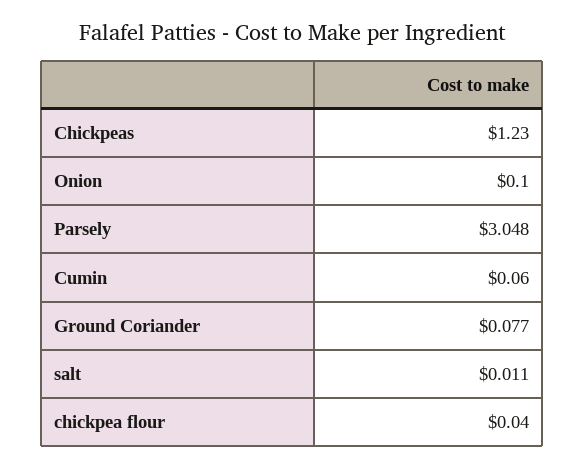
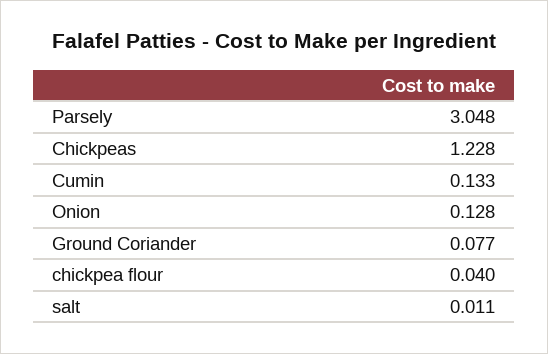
Chickpeas: 1.23 -> 1.228
Onion: 0.1 -> 0.128
Cumin: 0.06 -> 0.133

